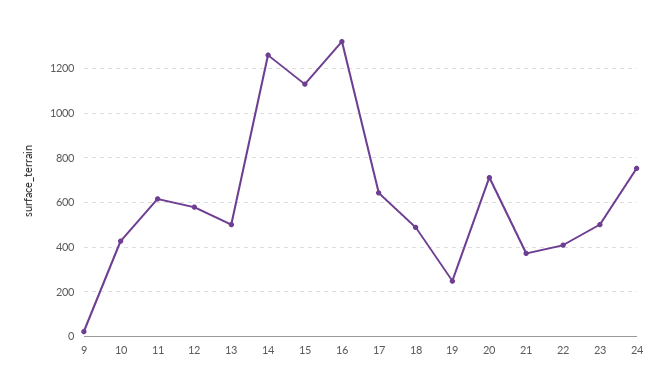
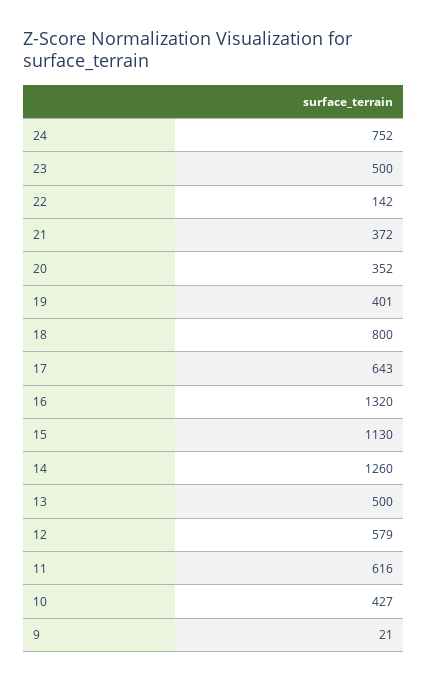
18: 500 -> 800
19: 250 -> 401
20: 700 -> 352
22: 400 -> 142

